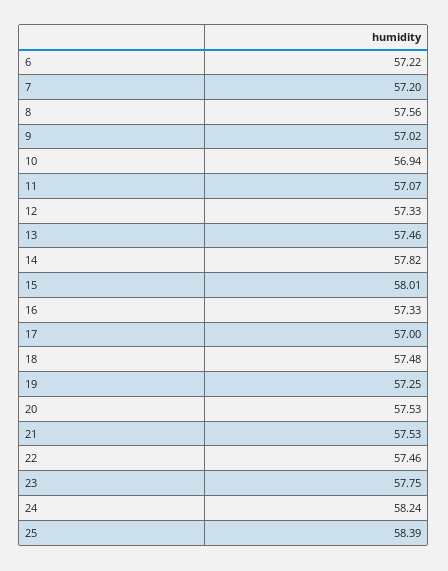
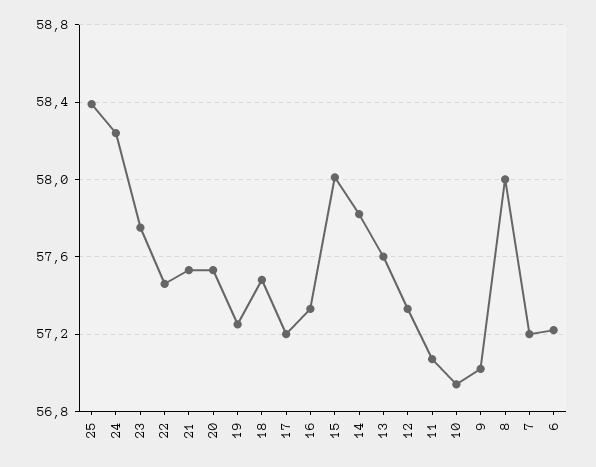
8: 57.56 -> 58
13: 57.46 -> 57.6
17: 57 -> 57.2

